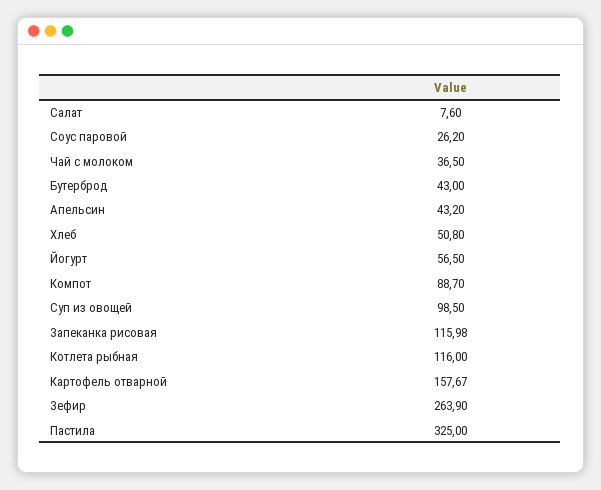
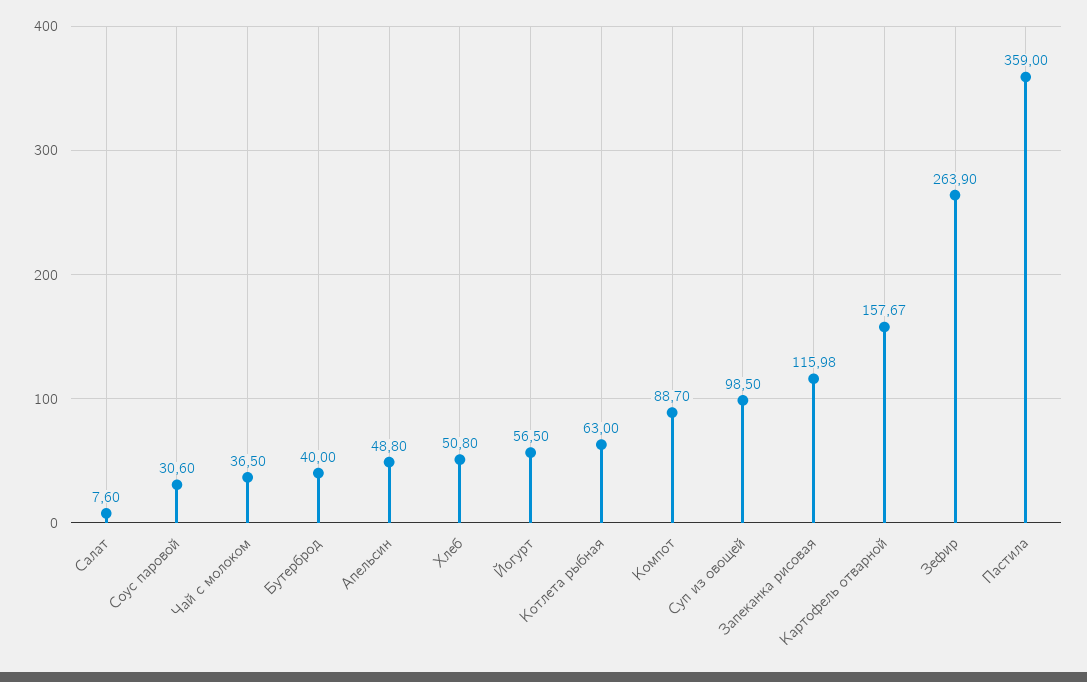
Соус паровой: 26.2 -> 30.6
Бутерброд: 43 -> 40
Апельсин: 43.2 -> 48.8
Котлета рыбная: 116 -> 63
Пастила: 325 -> 359

